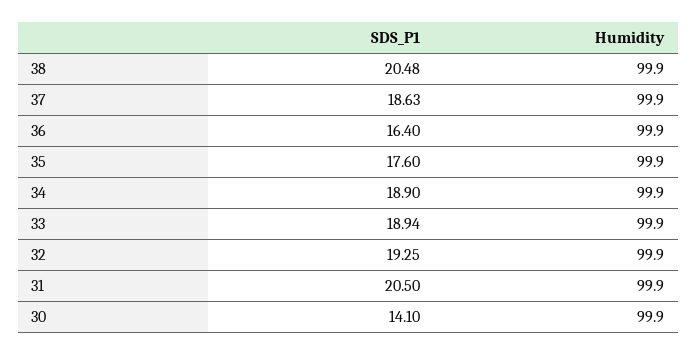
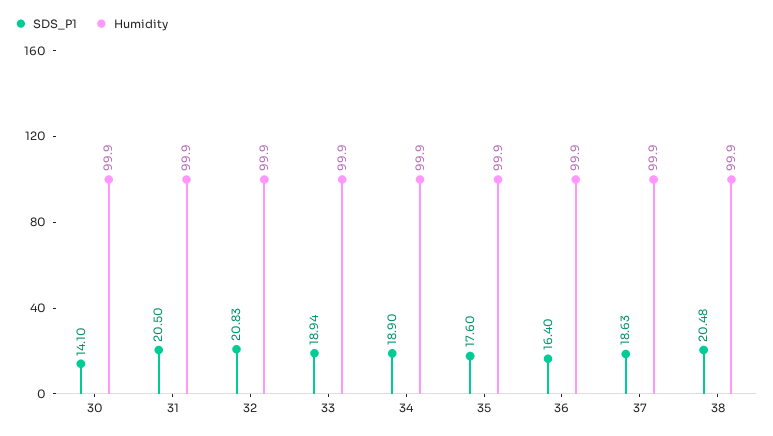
SDS_P1, 32: 19.25 -> 20.83

